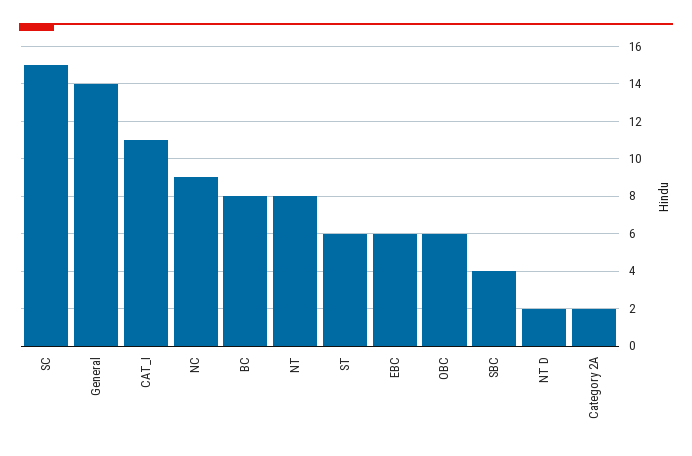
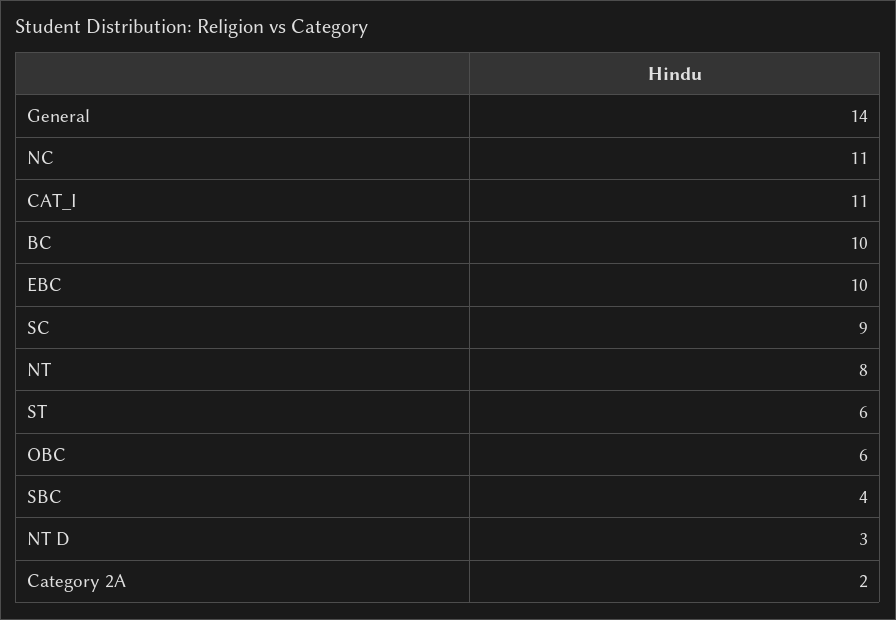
SC: 15 -> 9
NC: 9 -> 11
BC: 8 -> 10
EBC: 6 -> 10
NT D: 2 -> 3

